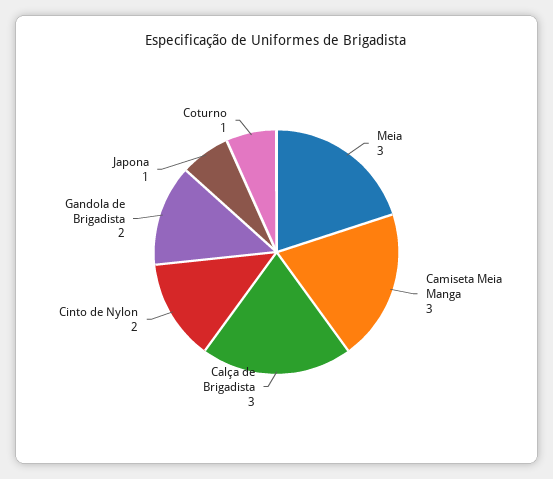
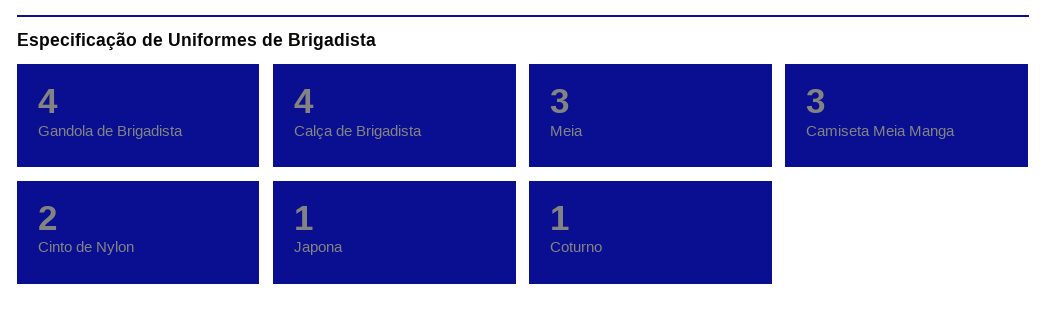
Calça de Brigadista: 3 -> 4
Gandola de Brigadista: 2 -> 4

